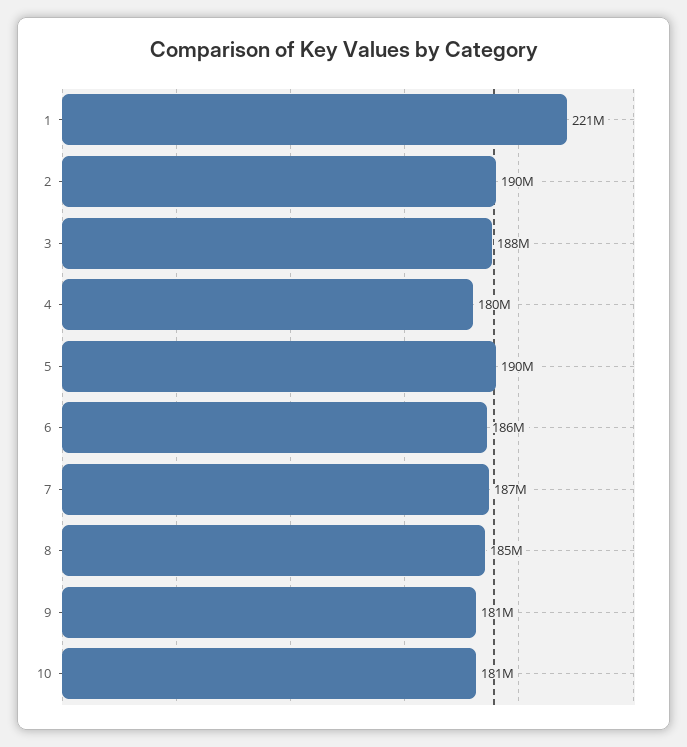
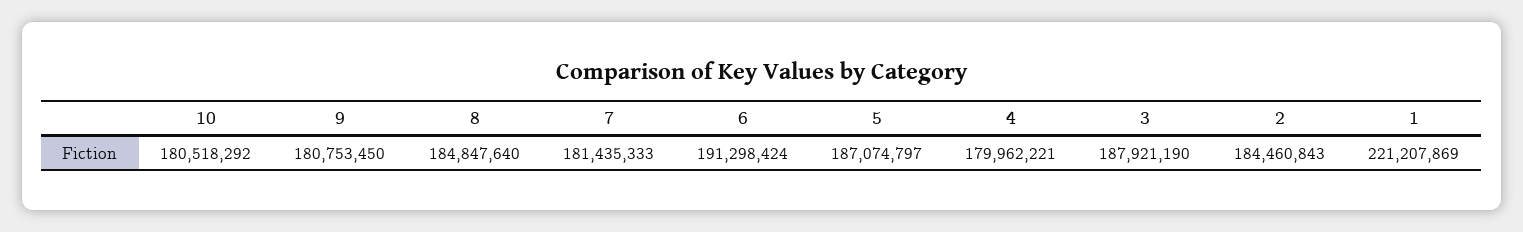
2: 190000000 -> 184460843
5: 190000000 -> 187074797
6: 186000000 -> 191298424
7: 187000000 -> 181435333

